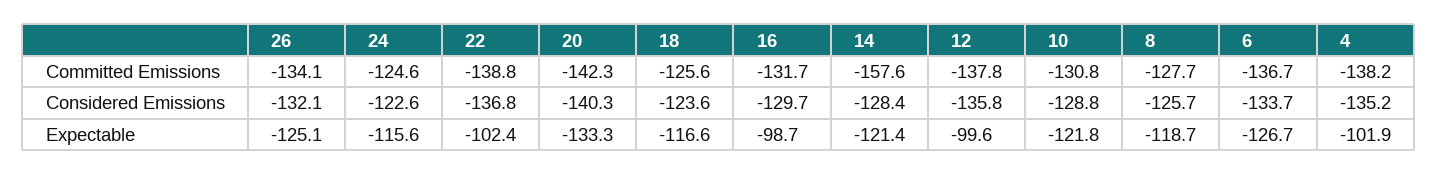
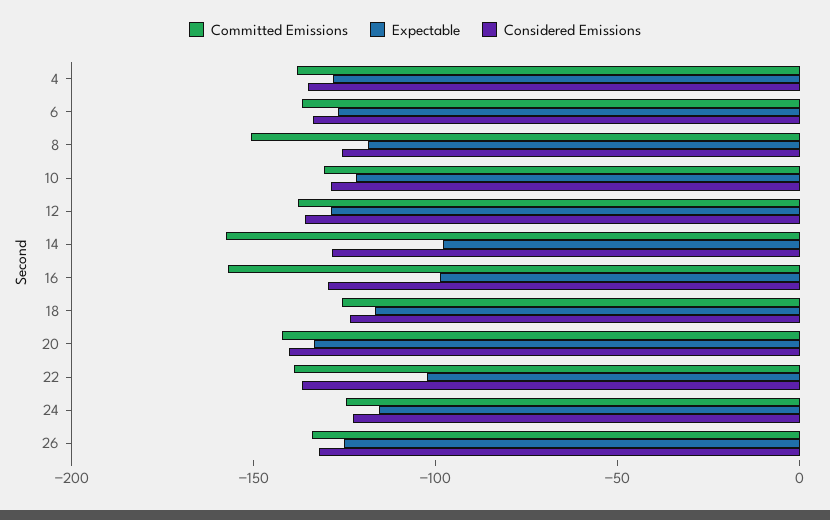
Committed Emissions, 16: -131.7 -> -160
Committed Emissions, 8: -127.7 -> -150
Expectable, 14: -121.4 -> -100
Expectable, 12: -99.6 -> -130
Expectable, 4: -101.9 -> -130

